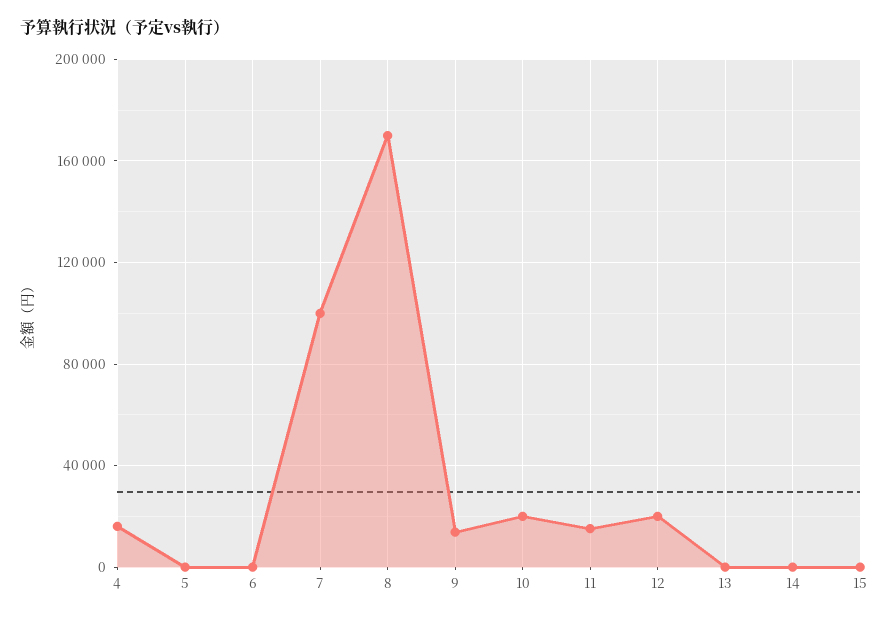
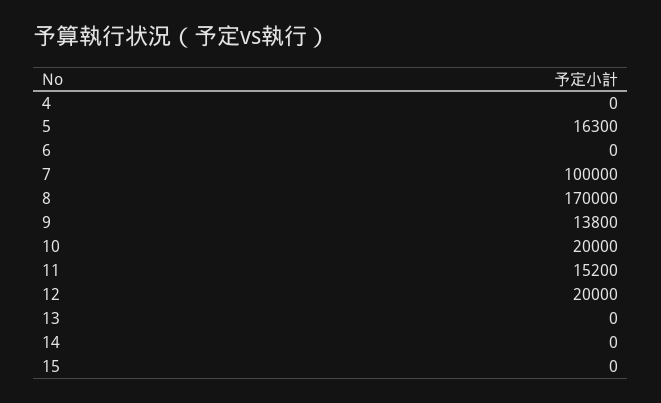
4: 15000 -> 0
5: 0 -> 16300

